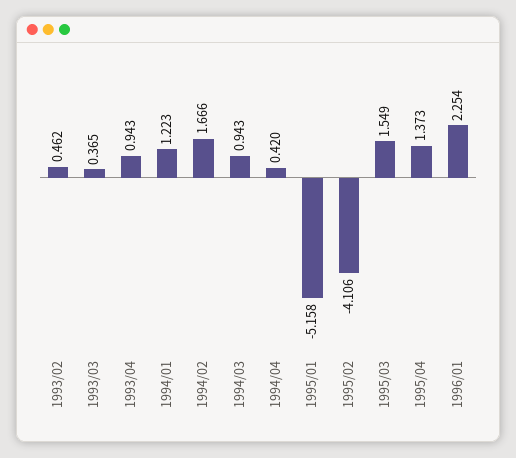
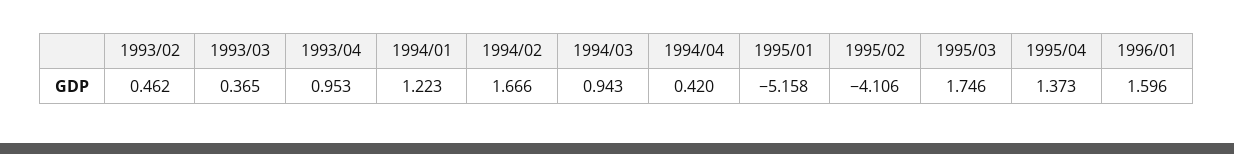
1993/04: 0.943 -> 0.953
1995/03: 1.549 -> 1.746
1996/01: 2.254 -> 1.596

